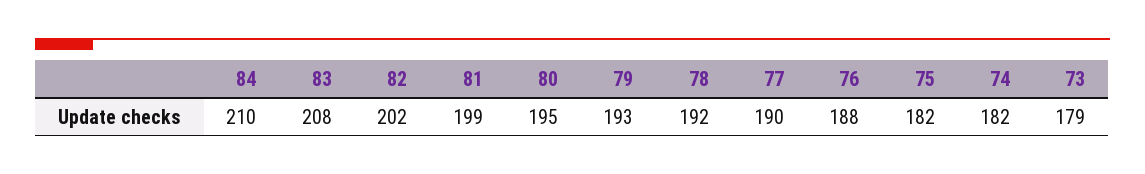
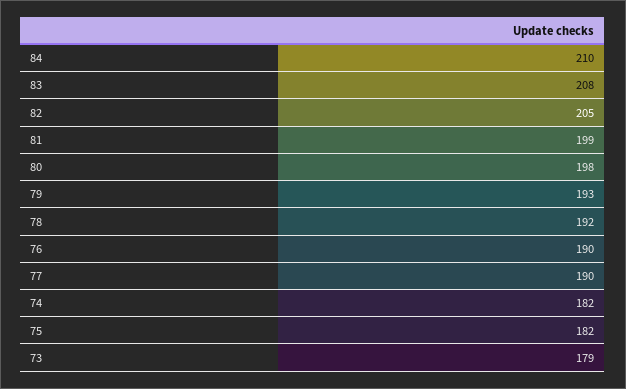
82: 202 -> 205
80: 195 -> 198
76: 188 -> 190

